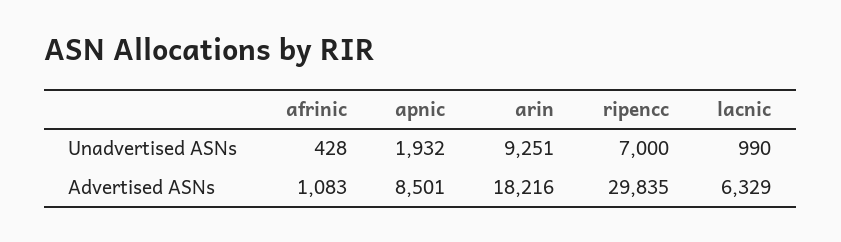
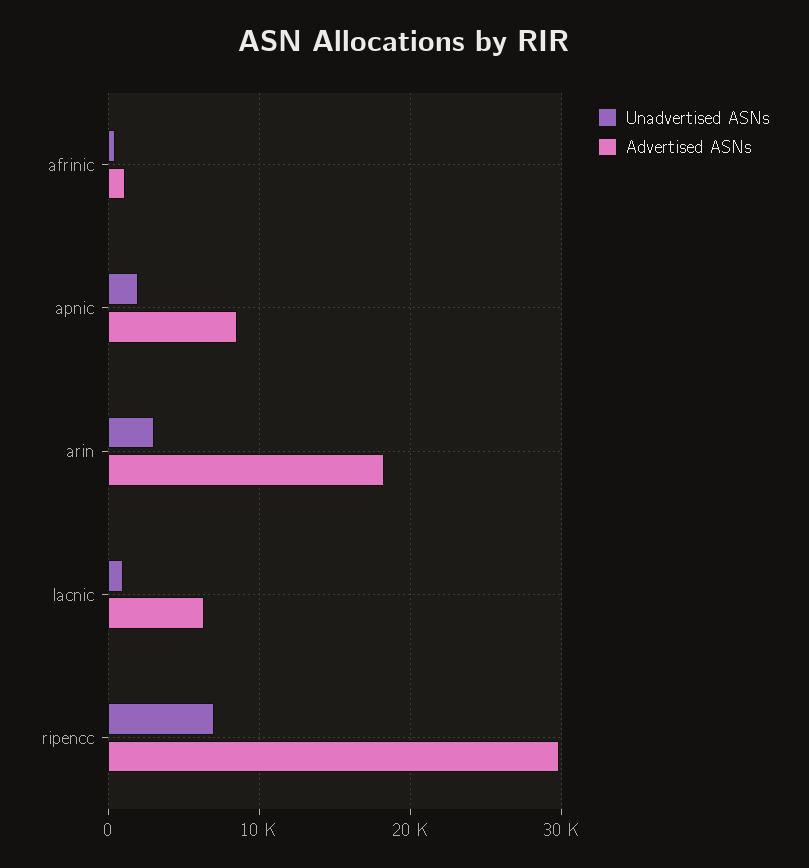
Unadvertised ASNs, arin: 9251 -> 3000

